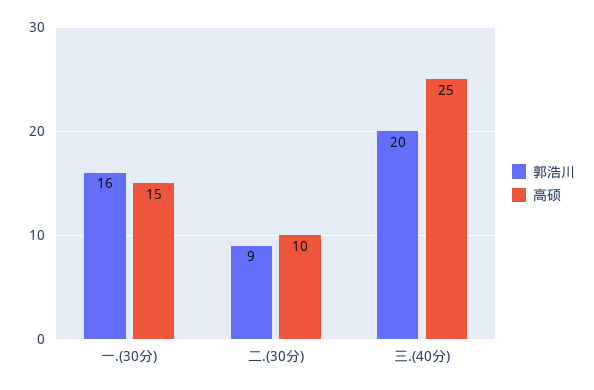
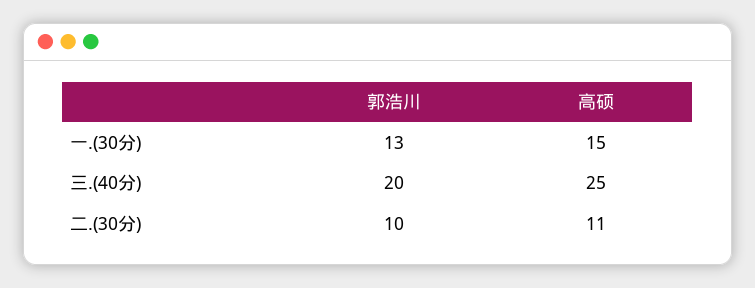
郭浩川, 一.(30分): 16 -> 13
郭浩川, 二.(30分): 9 -> 10
高硕, 二.(30分): 10 -> 11

